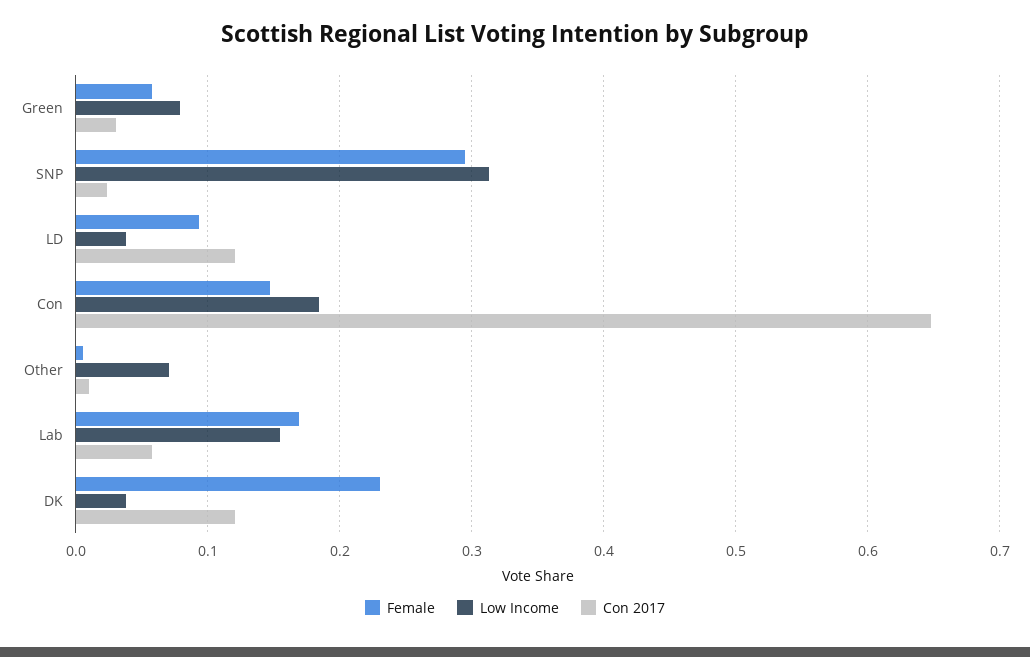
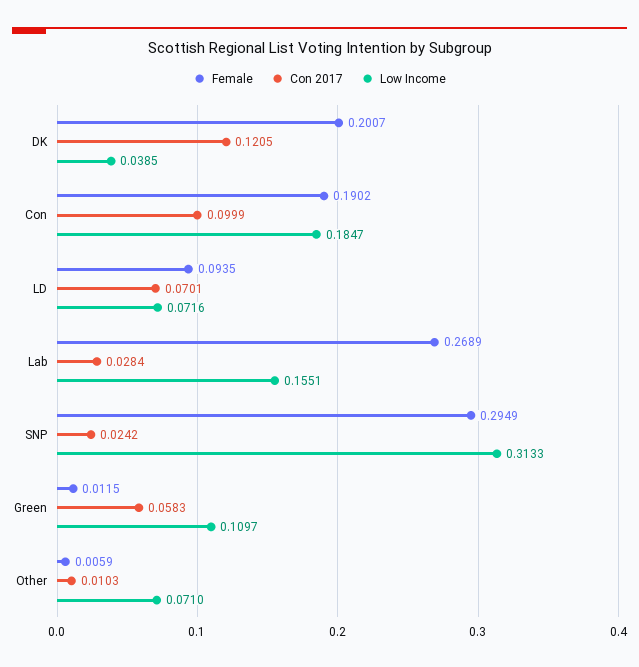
Female, Green: 0.06 -> 0.0115
Low Income, Green: 0.08 -> 0.1097
Con 2017, Green: 0.03 -> 0.0583
Low Income, LD: 0.04 -> 0.0716
Con 2017, LD: 0.12 -> 0.0701
Female, Con: 0.15 -> 0.1902
Con 2017, Con: 0.65 -> 0.0999
Female, Lab: 0.17 -> 0.2689
Con 2017, Lab: 0.06 -> 0.0284
Female, DK: 0.23 -> 0.2007

